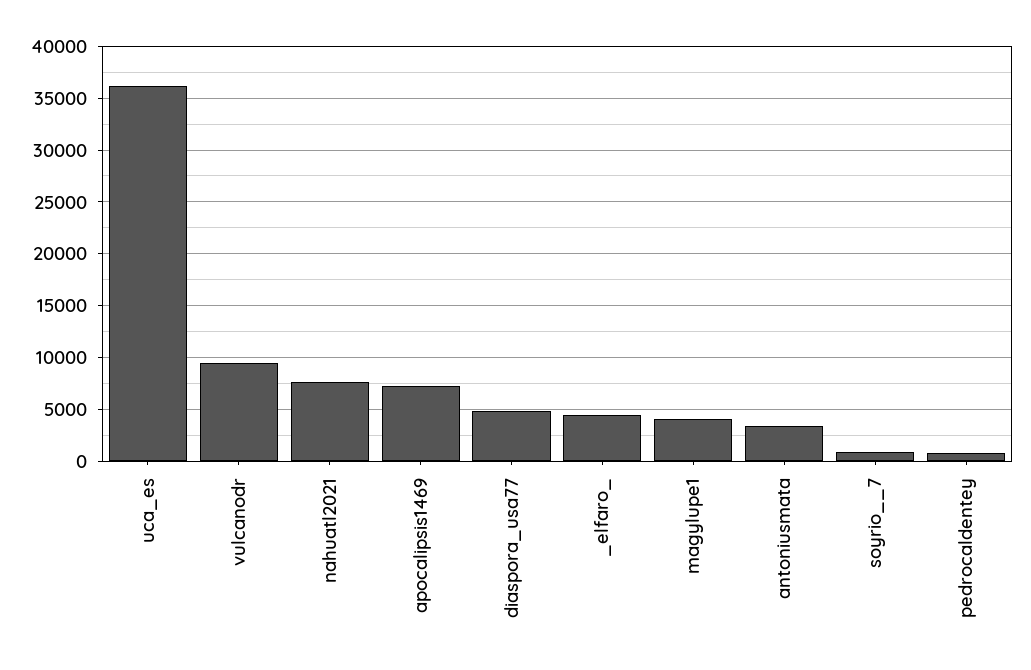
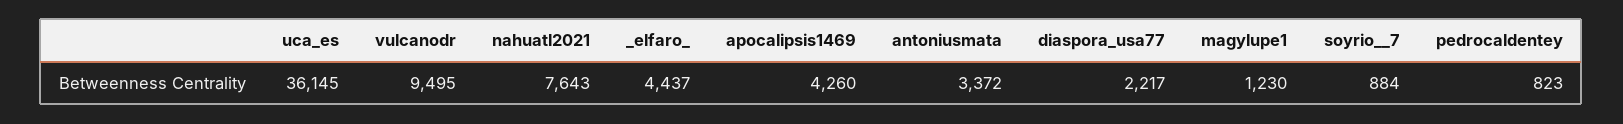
apocalipsis1469: 7000 -> 4260
diaspora_usa77: 5000 -> 2217
magylupe1: 4000 -> 1230

